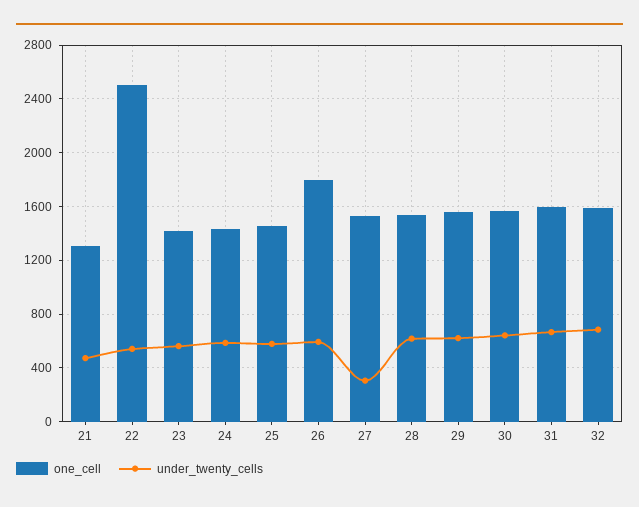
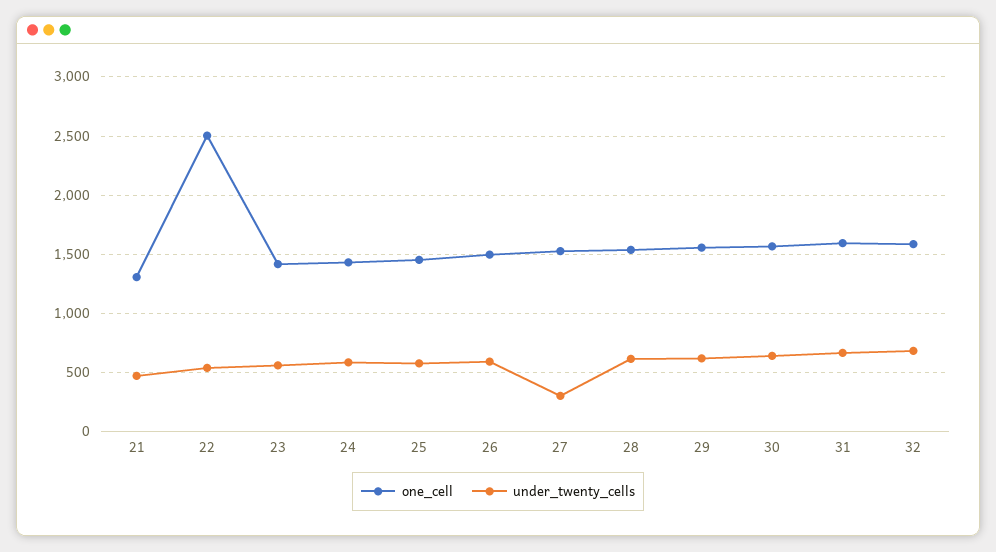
one_cell, 26: 1800 -> 1500

